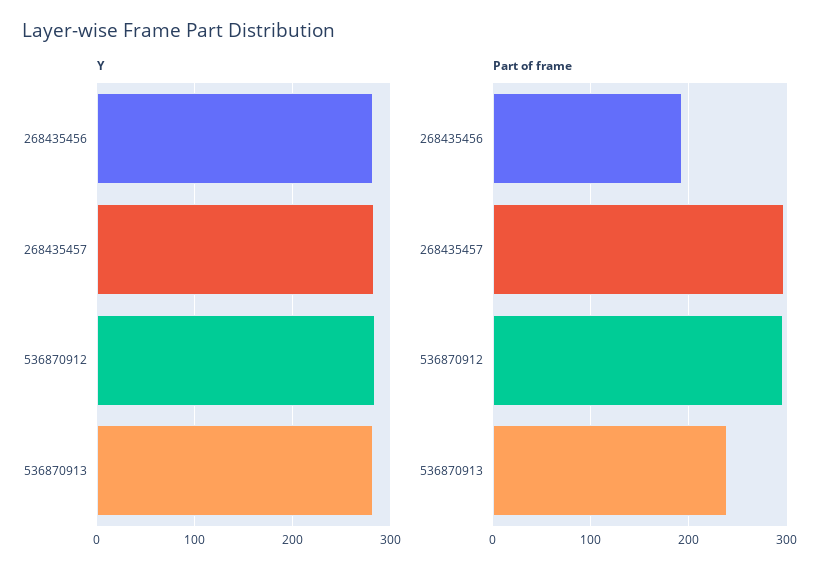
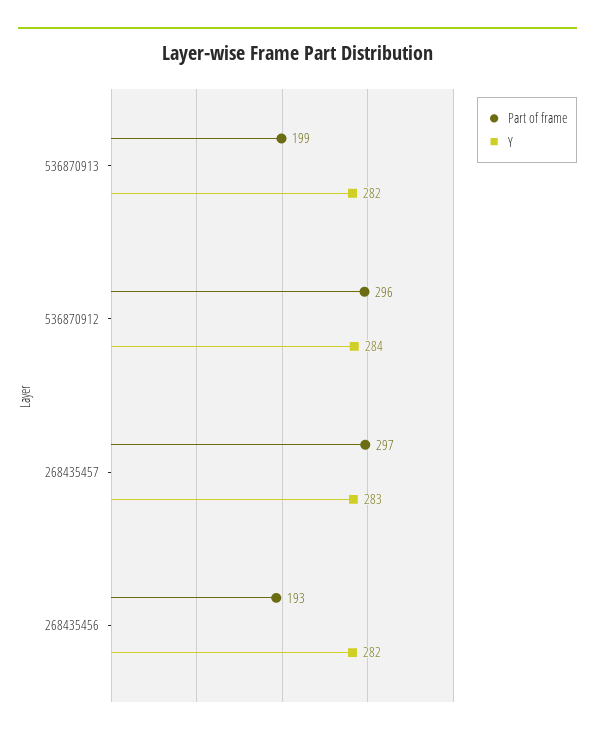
Part of frame, 536870913: 240 -> 199

